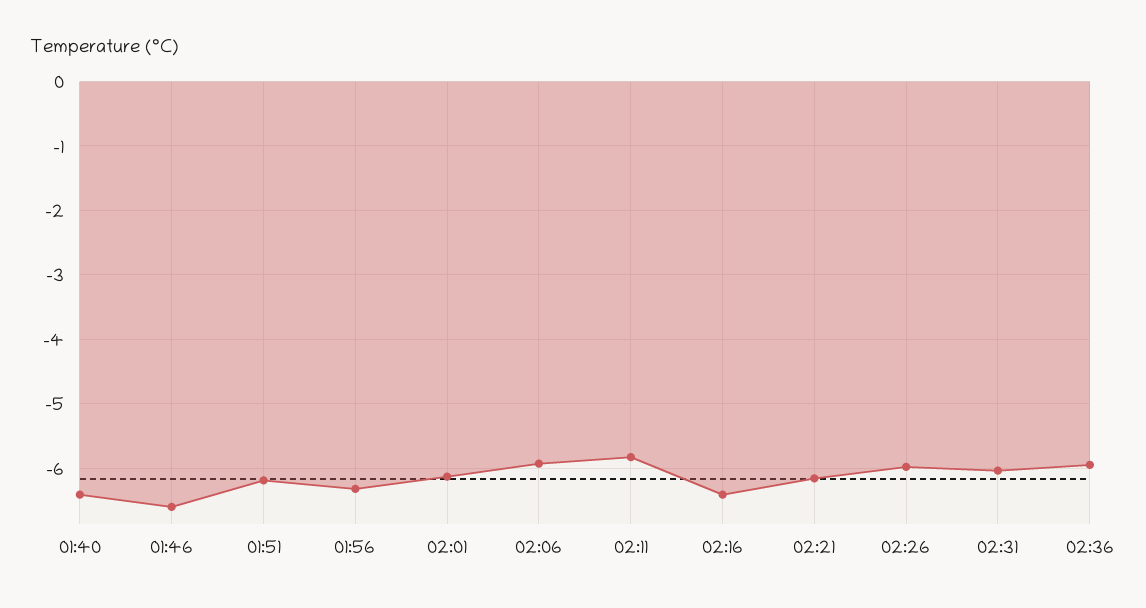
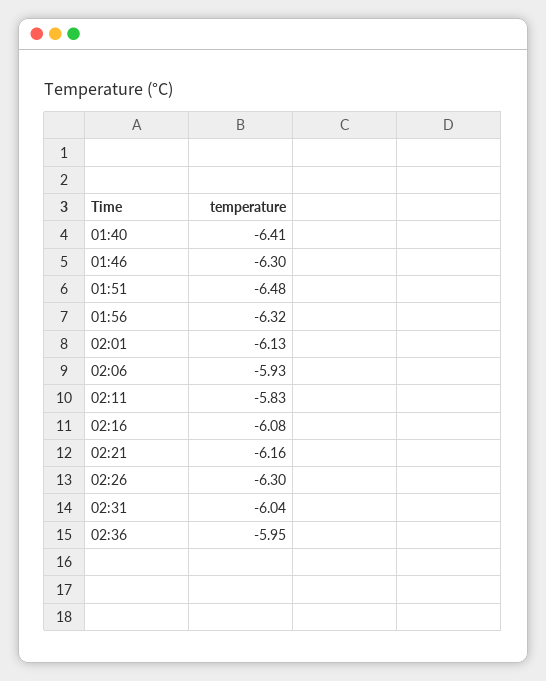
01:46: -6.6 -> -6.3
01:51: -6.2 -> -6.48
02:16: -6.4 -> -6.08
02:26: -6 -> -6.3

